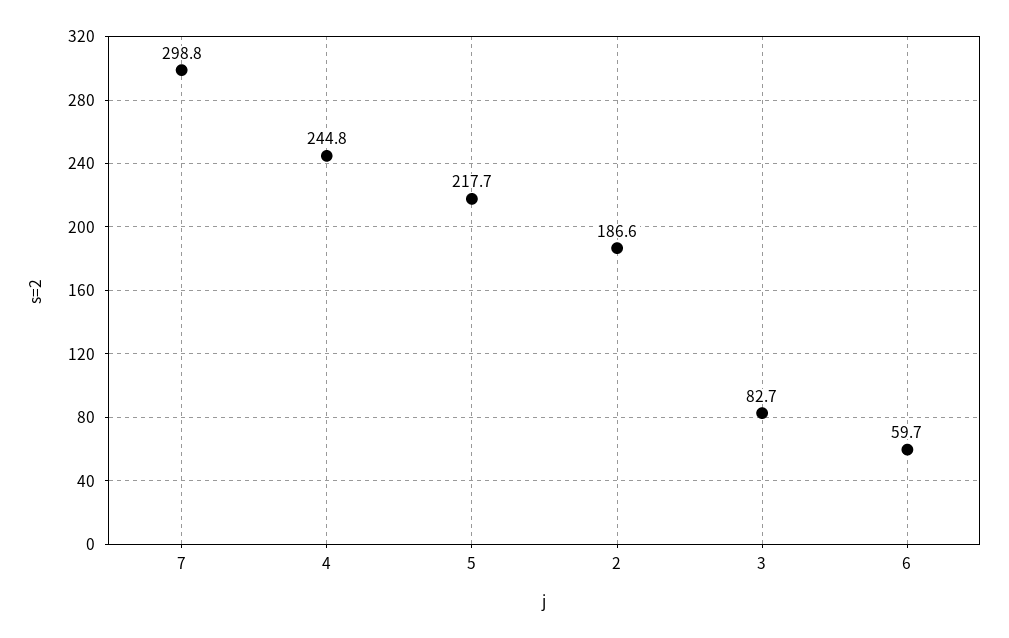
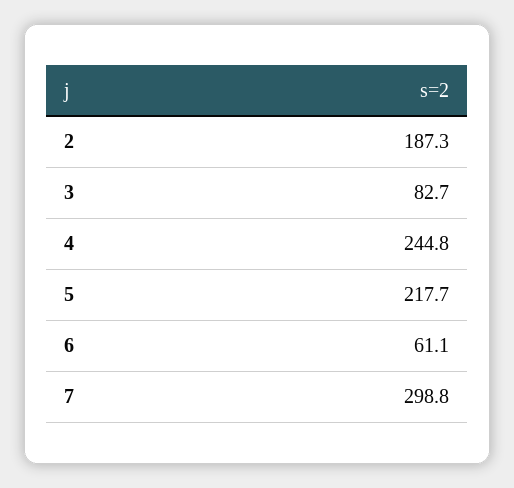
2: 186.6 -> 187.3
6: 59.7 -> 61.1

